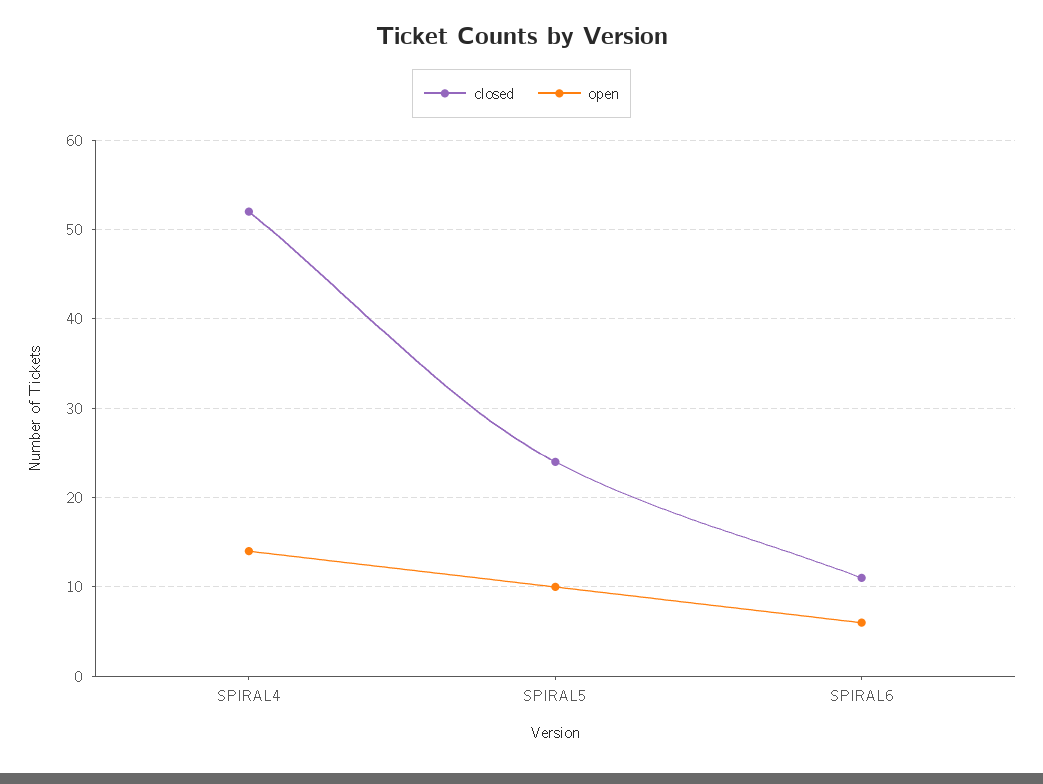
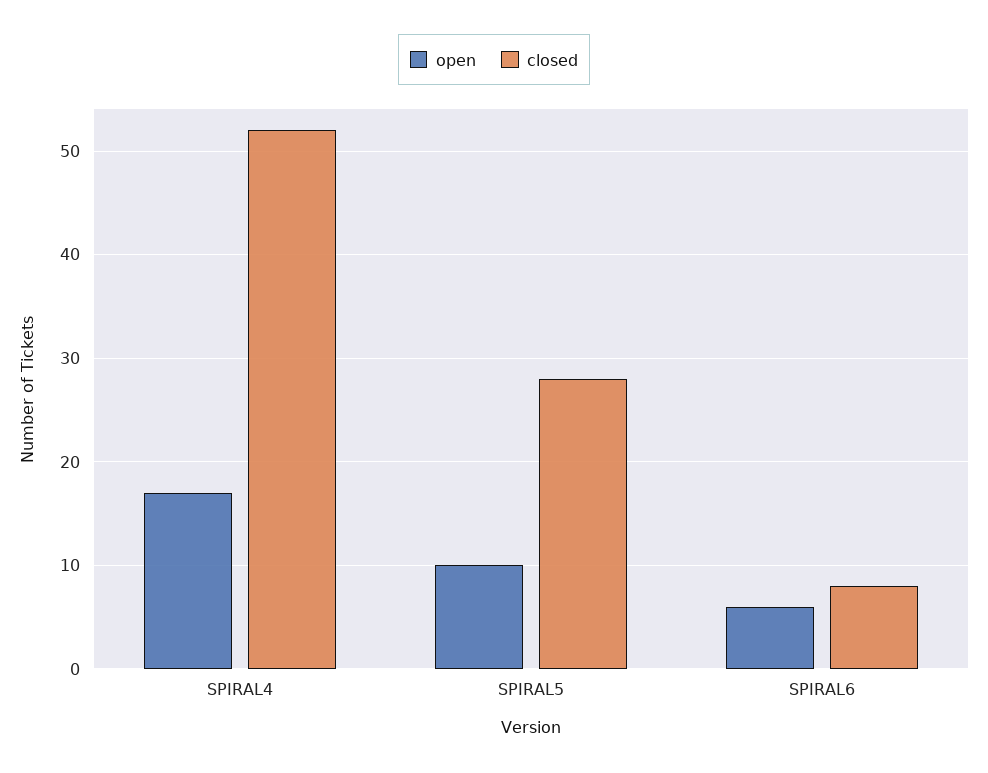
open, SPIRAL4: 14 -> 17
closed, SPIRAL5: 24 -> 28
closed, SPIRAL6: 11 -> 8

